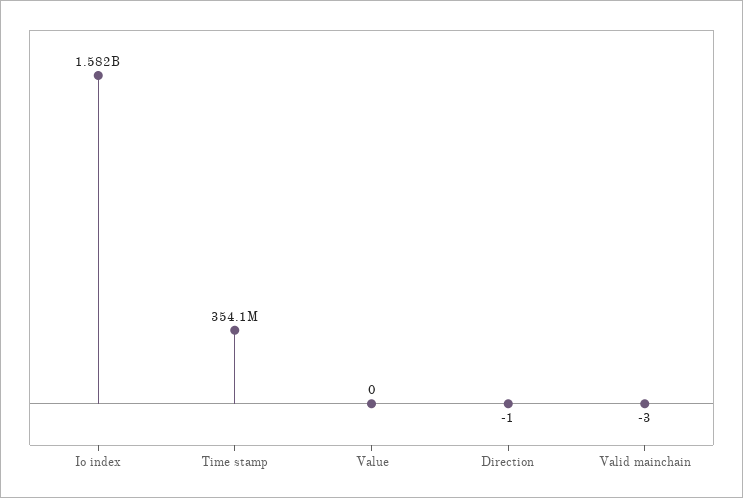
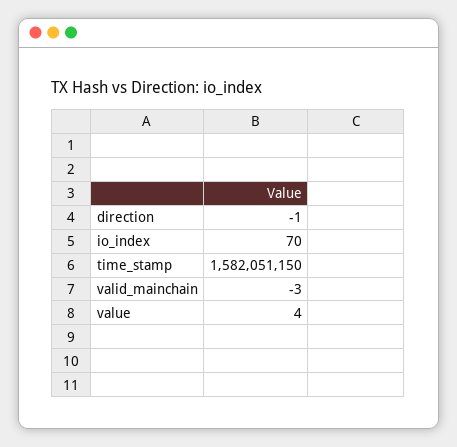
Io index: 1582000000 -> 70
Time stamp: 354100000 -> 1582051150
Value: 0 -> 4

